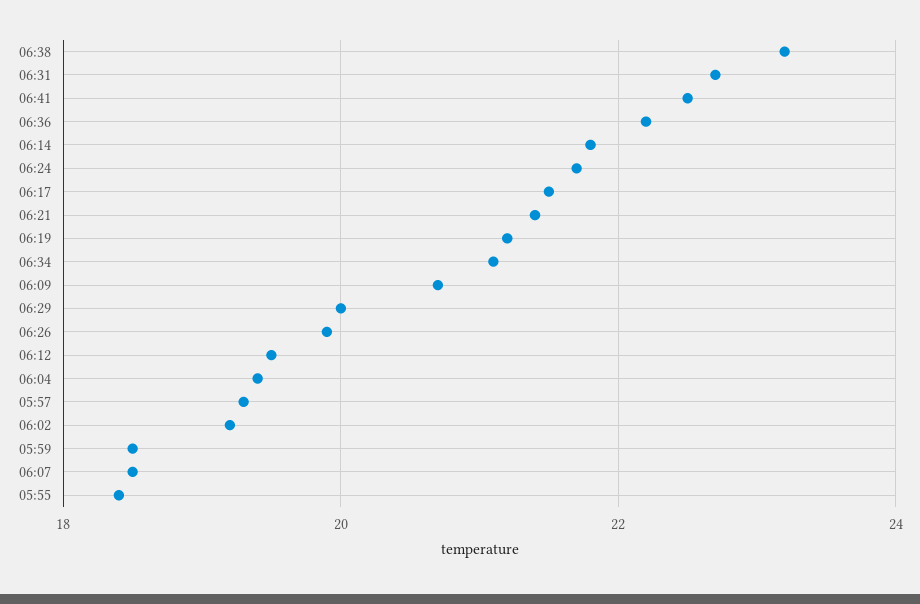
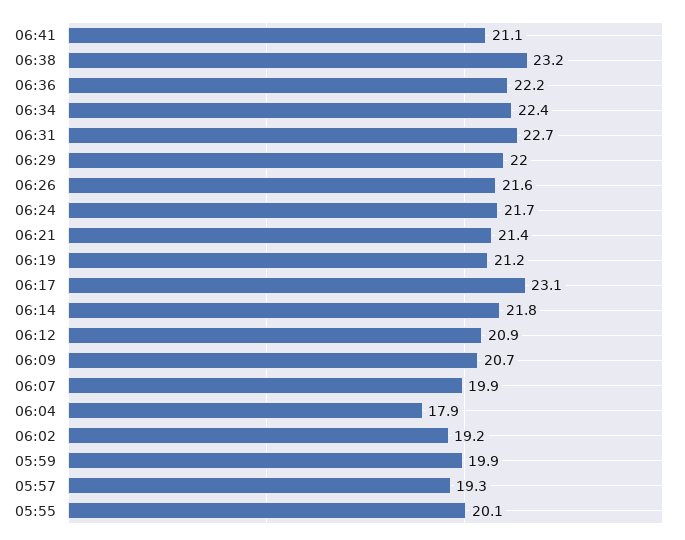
06:41: 22.5 -> 21.1
06:17: 21.5 -> 23.1
06:34: 21 -> 22.4
06:29: 20 -> 22
06:26: 20 -> 21.6
06:12: 19.5 -> 20.9
06:04: 19.5 -> 17.9
05:59: 18.5 -> 19.9
06:07: 18.5 -> 19.9
05:55: 18.5 -> 20.1

